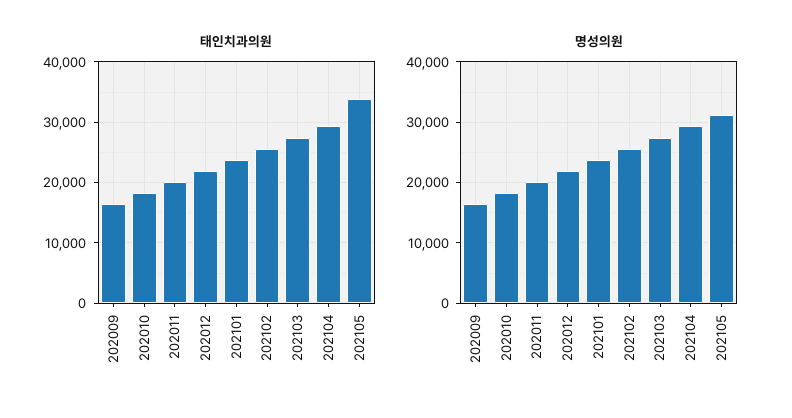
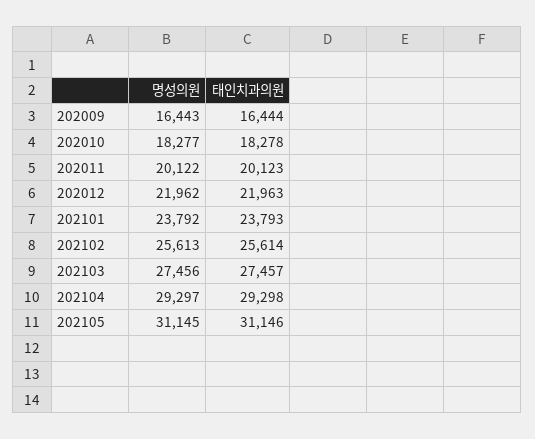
태인치과의원, 202105: 34000 -> 31146

